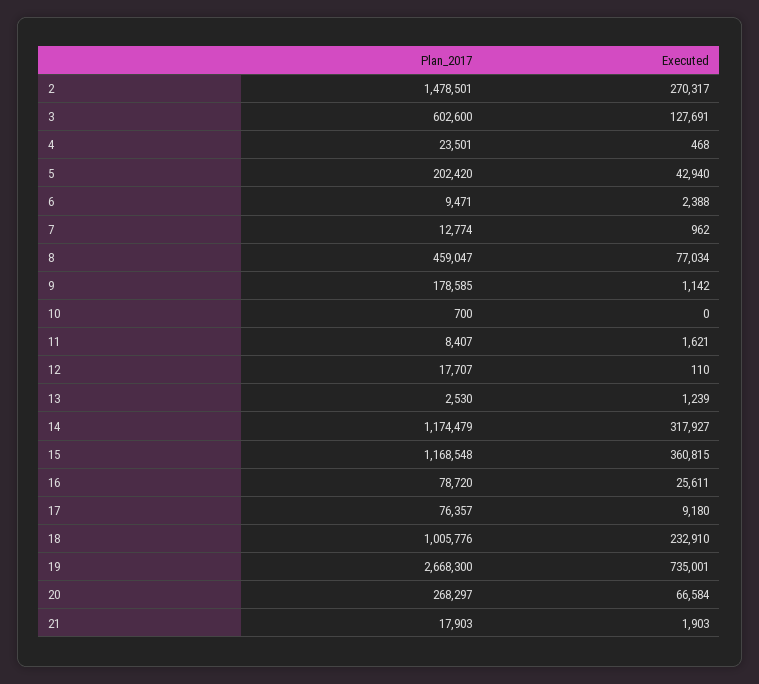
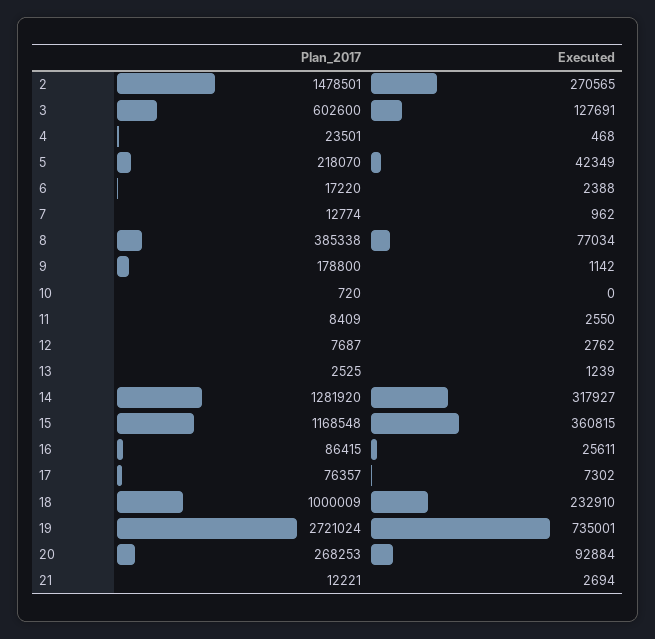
Executed, 2: 270317 -> 270565
Plan_2017, 5: 202420 -> 218070
Executed, 5: 42940 -> 42349
Plan_2017, 6: 9471 -> 17220
Plan_2017, 8: 459047 -> 385338
Plan_2017, 9: 178585 -> 178800
Plan_2017, 10: 700 -> 720
Plan_2017, 11: 8407 -> 8409
Executed, 11: 1621 -> 2550
Plan_2017, 12: 17707 -> 7687
Executed, 12: 110 -> 2762
Plan_2017, 13: 2530 -> 2525
Plan_2017, 14: 1174479 -> 1281920
Plan_2017, 16: 78720 -> 86415
Executed, 17: 9180 -> 7302
Plan_2017, 18: 1005776 -> 1000009
Plan_2017, 19: 2668300 -> 2721024
Plan_2017, 20: 268297 -> 268253
Executed, 20: 66584 -> 92884
Plan_2017, 21: 17903 -> 12221
Executed, 21: 1903 -> 2694

